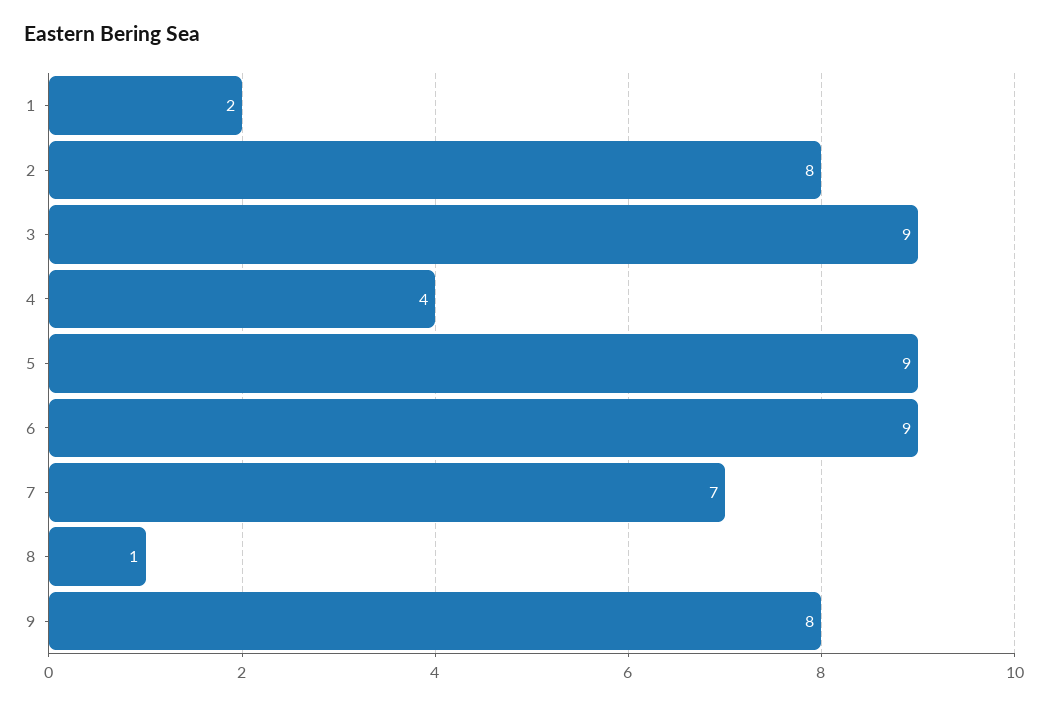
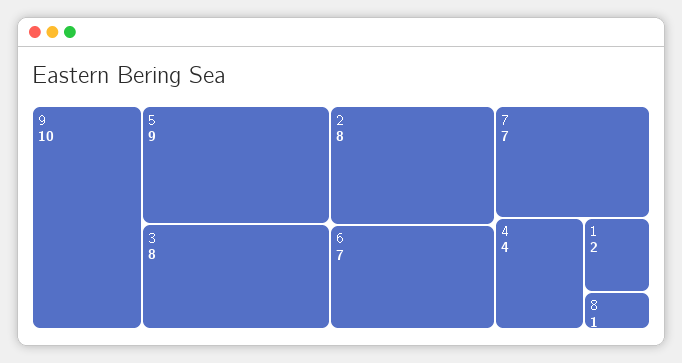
3: 9 -> 8
6: 9 -> 7
9: 8 -> 10

